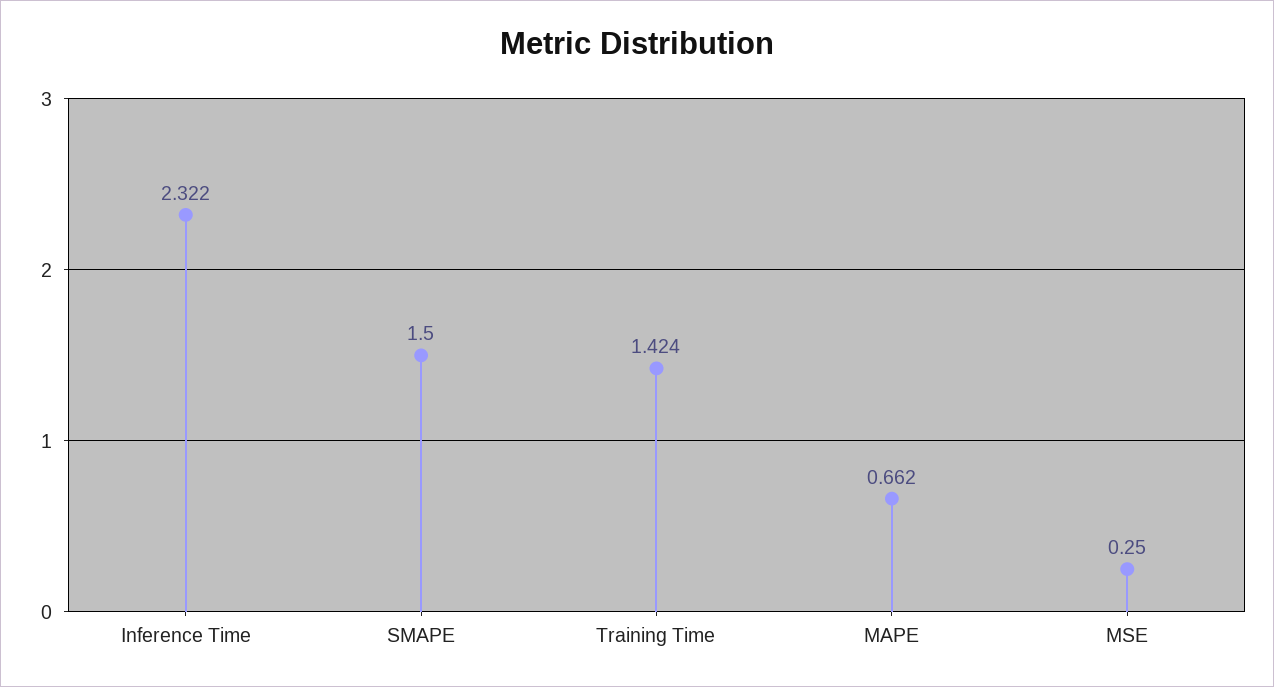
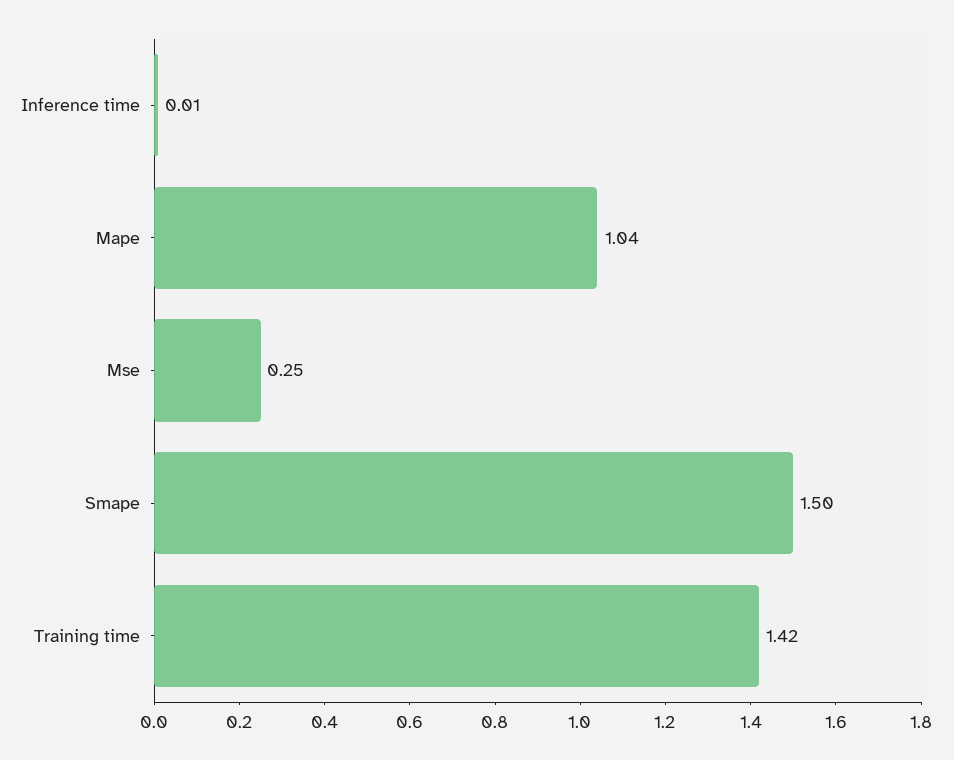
Inference Time: 2.322 -> 0.01
MAPE: 0.662 -> 1.04

